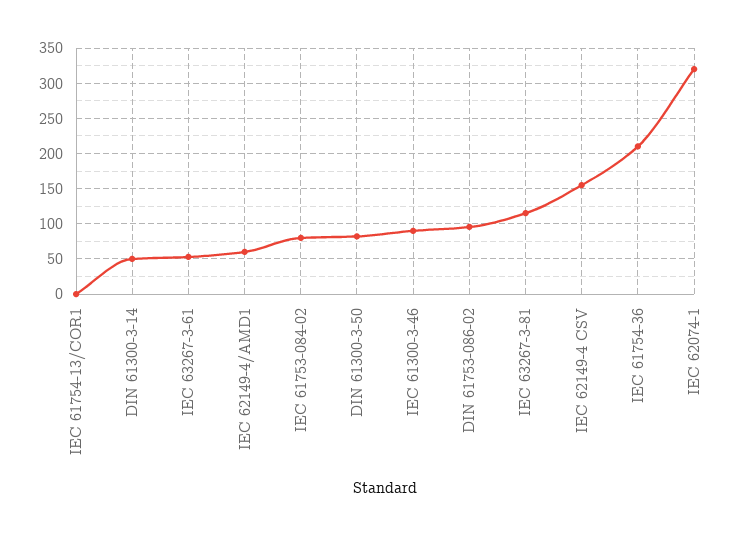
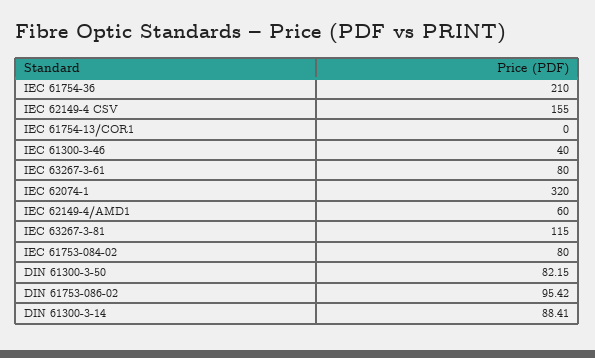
DIN 61300-3-14: 50 -> 88.41
IEC 63267-3-61: 50 -> 80
IEC 61300-3-46: 90 -> 40

